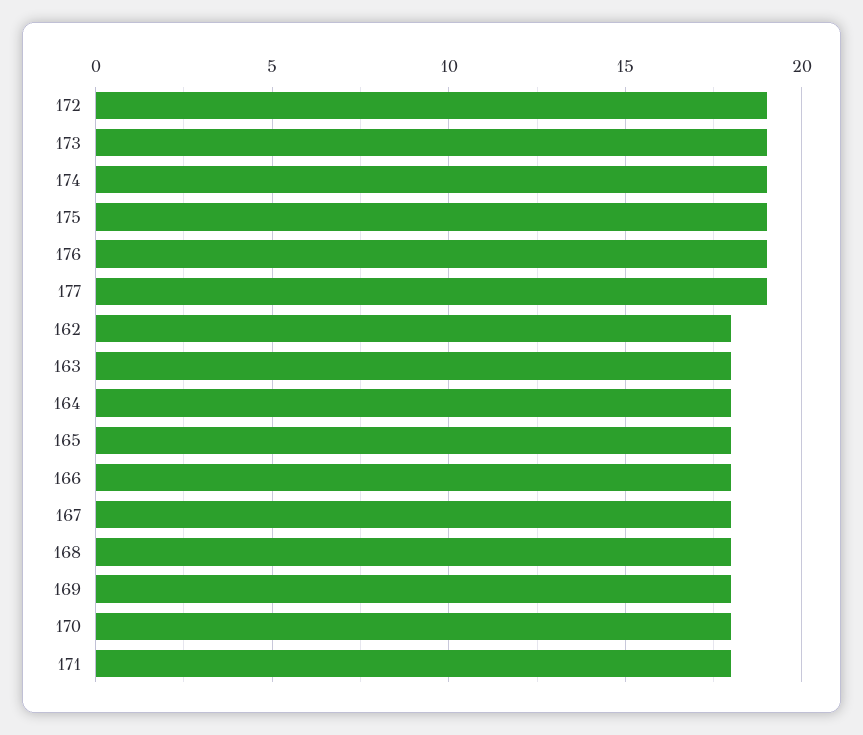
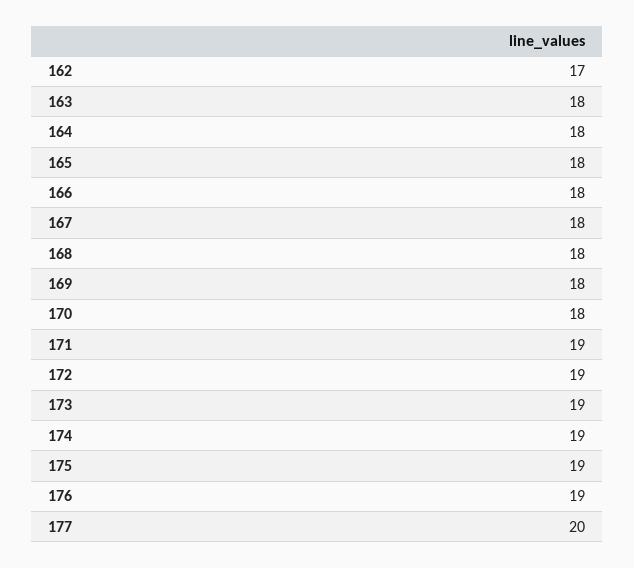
177: 19 -> 20
162: 18 -> 17
171: 18 -> 19

